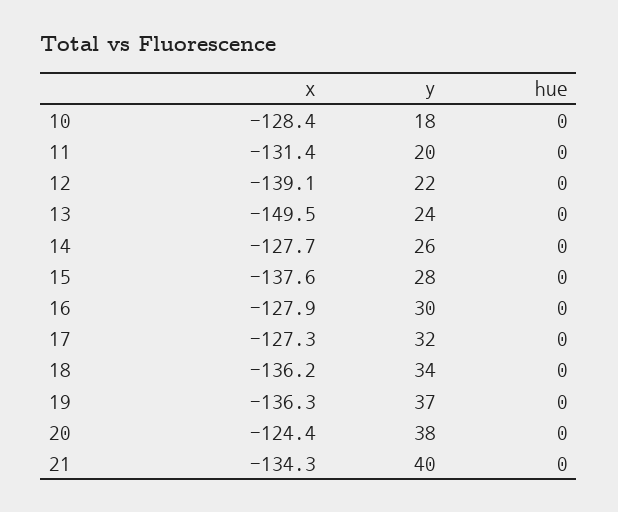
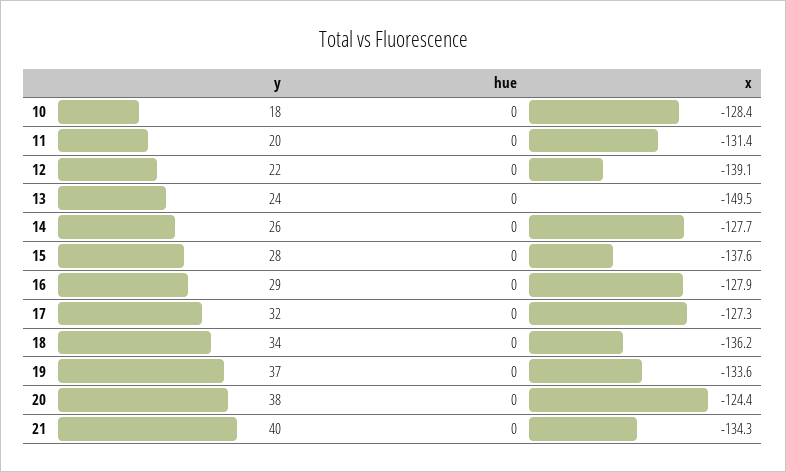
y, 16: 30 -> 29
x, 19: -136.3 -> -133.6

